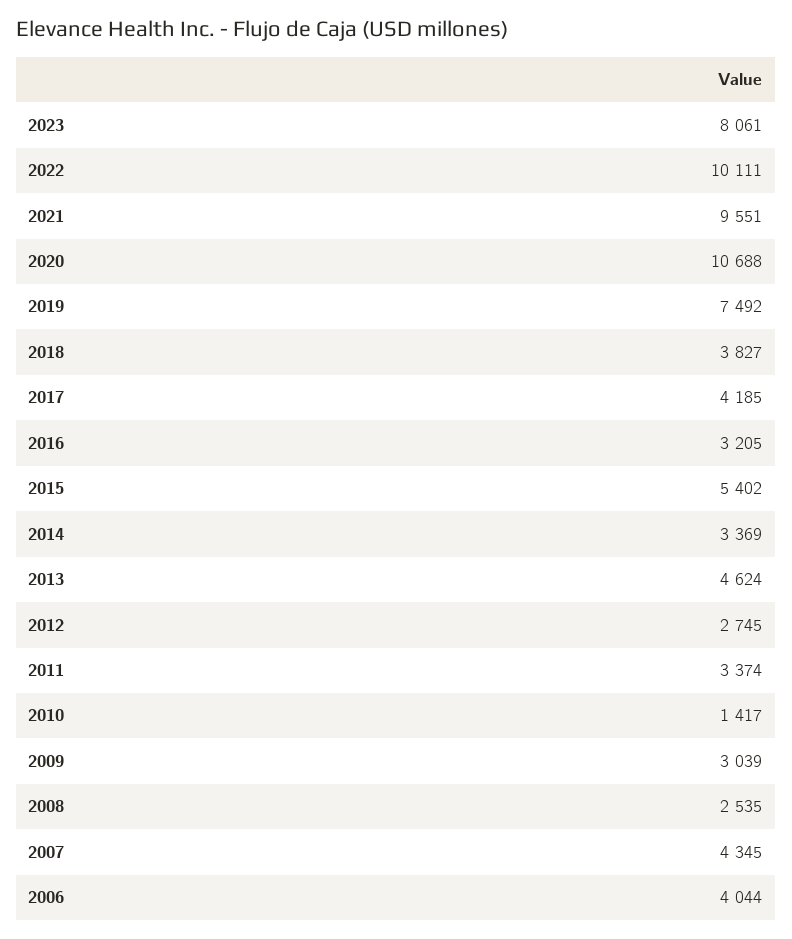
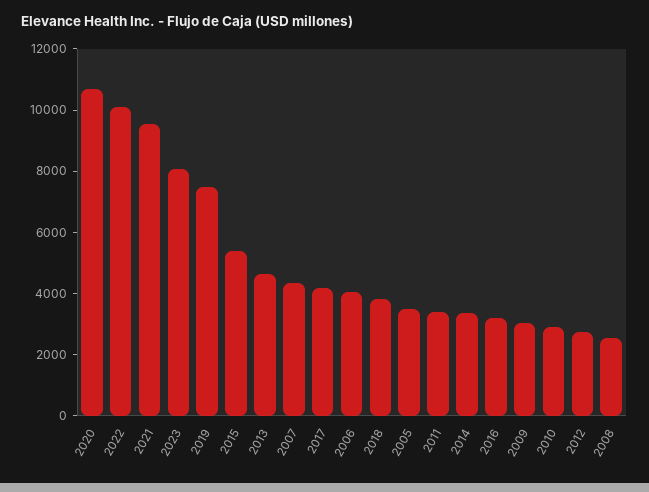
2010: 1417 -> 3000
2005: none -> 3500

